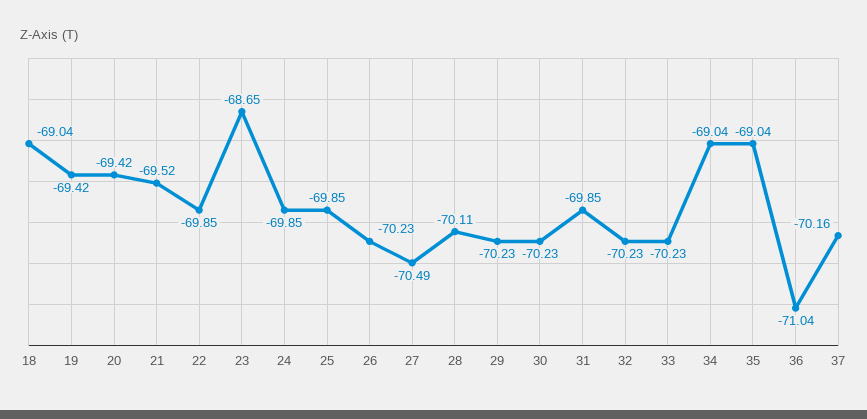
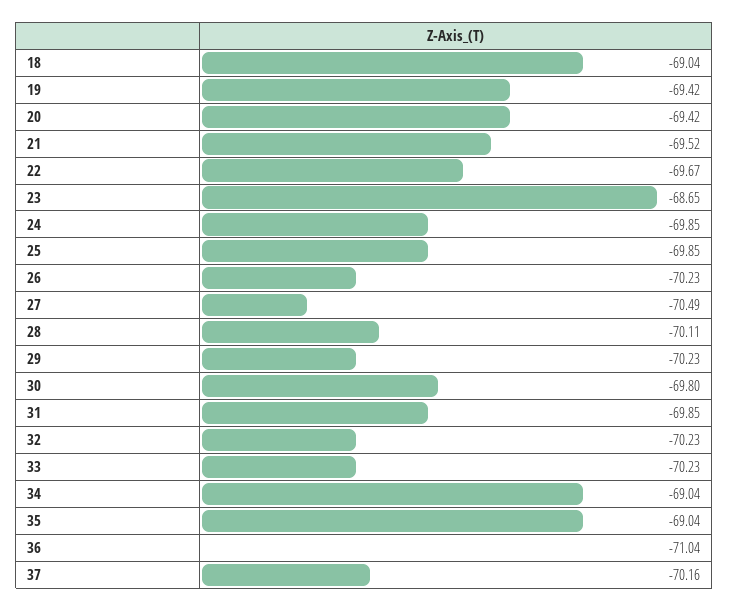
22: -69.85 -> -69.67
30: -70.23 -> -69.8

